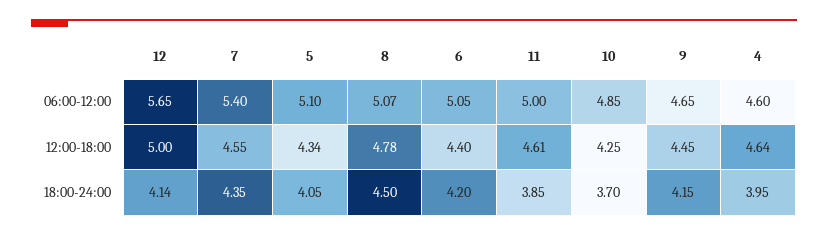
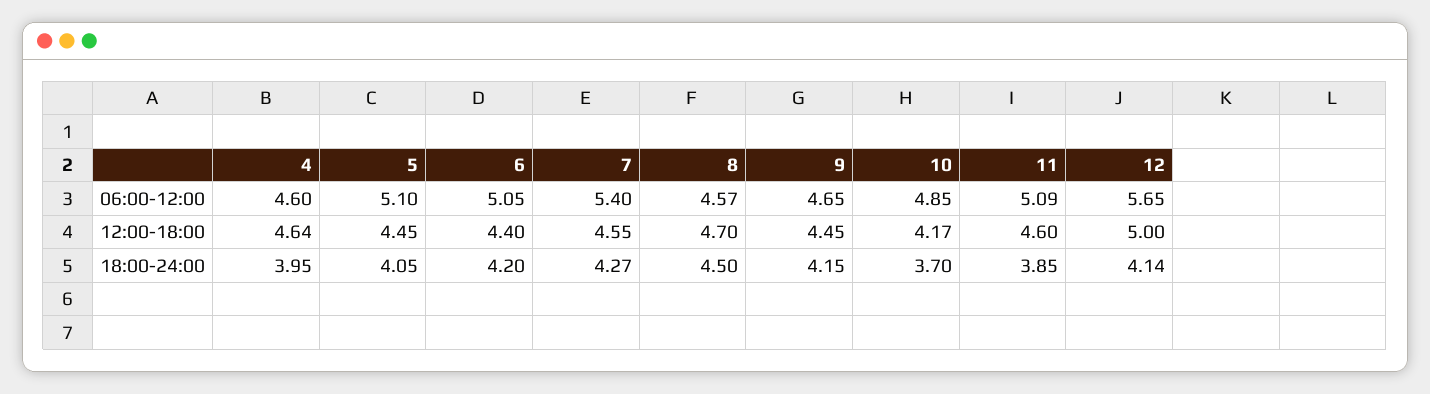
8, 06:00-12:00: 5.07 -> 4.57
11, 06:00-12:00: 5 -> 5.09
5, 12:00-18:00: 4.34 -> 4.45
8, 12:00-18:00: 4.78 -> 4.7
11, 12:00-18:00: 4.61 -> 4.6
10, 12:00-18:00: 4.25 -> 4.17
7, 18:00-24:00: 4.35 -> 4.27

